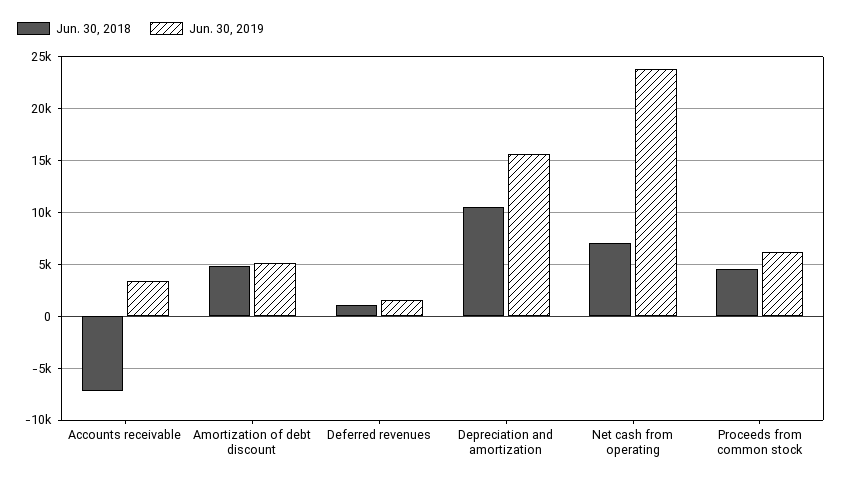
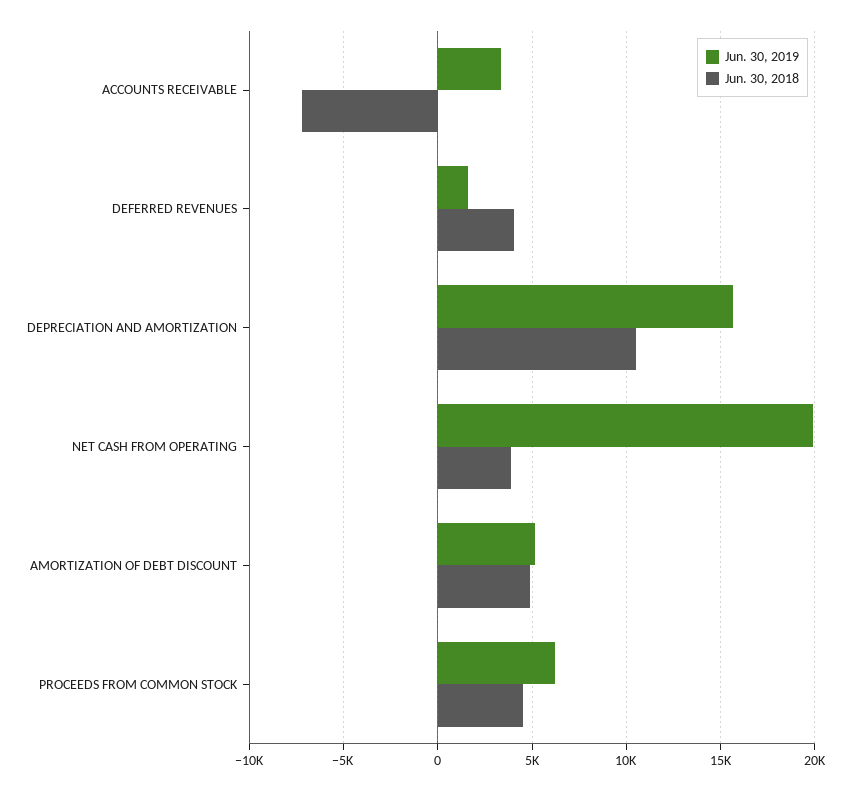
Jun. 30, 2018, Deferred revenues: 1000 -> 4000
Jun. 30, 2018, Net cash from operating: 7000 -> 4000
Jun. 30, 2019, Net cash from operating: 24000 -> 20000

